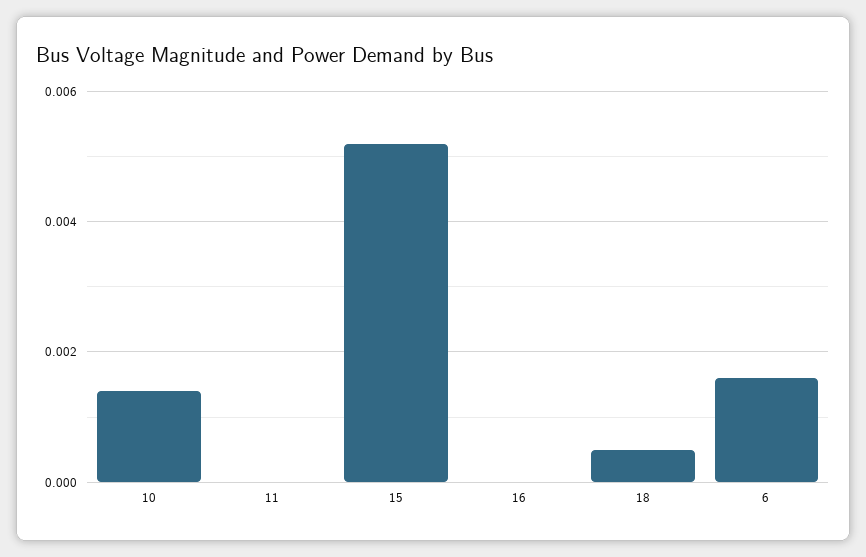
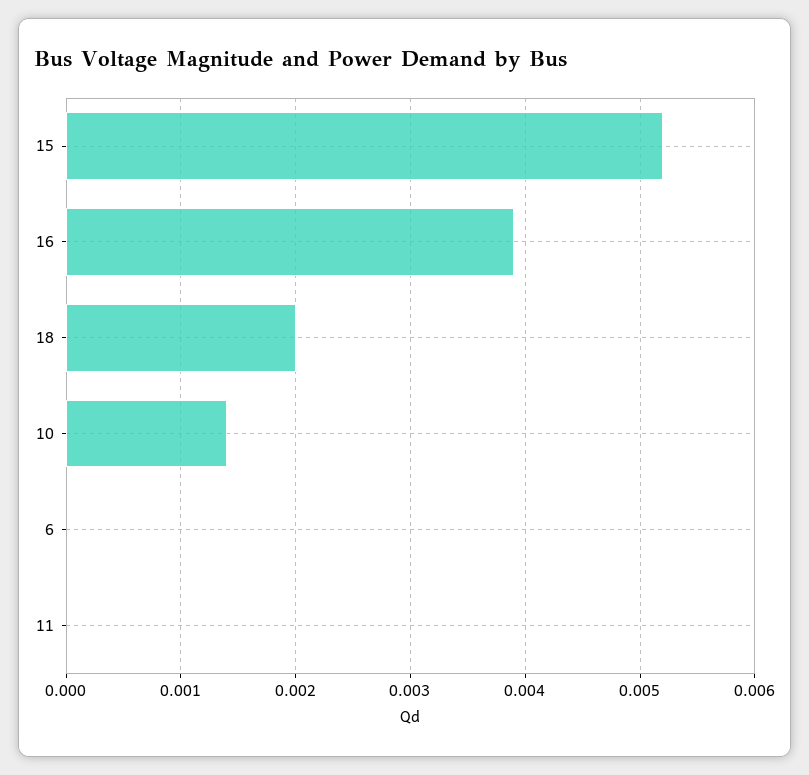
16: 0 -> 0.0039
18: 0.0005 -> 0.002
6: 0.0015 -> 0

